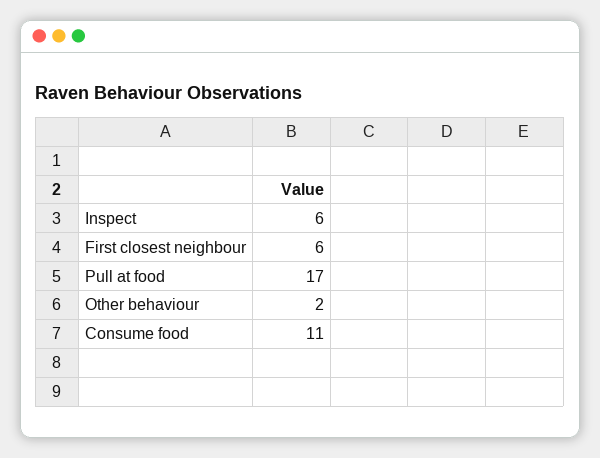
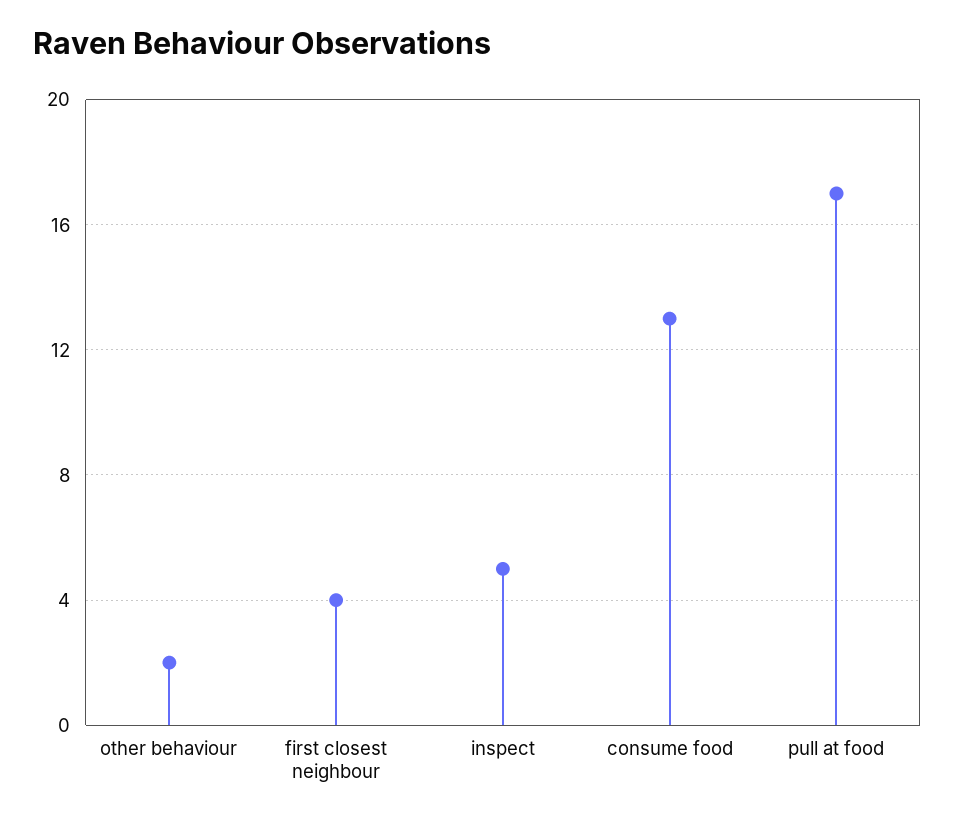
Inspect: 6 -> 5
First closest neighbour: 6 -> 4
Consume food: 11 -> 13

